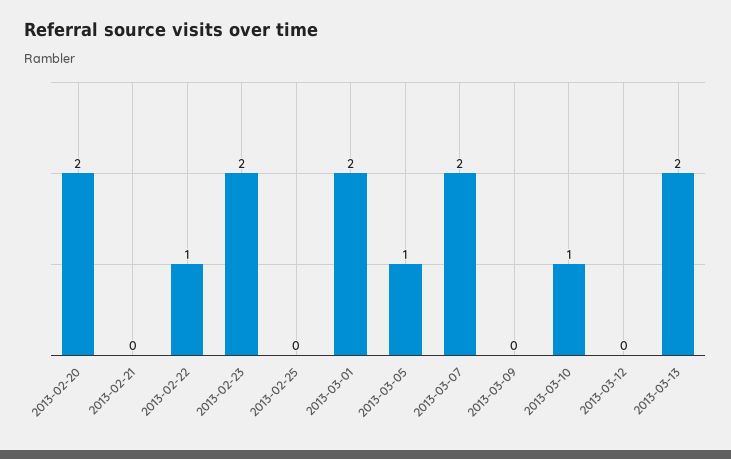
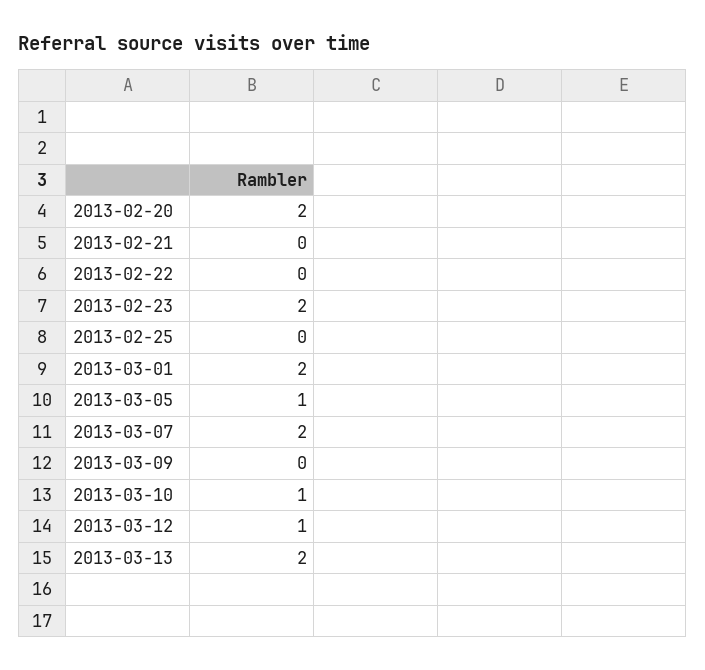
2013-02-22: 1 -> 0
2013-03-12: 0 -> 1

